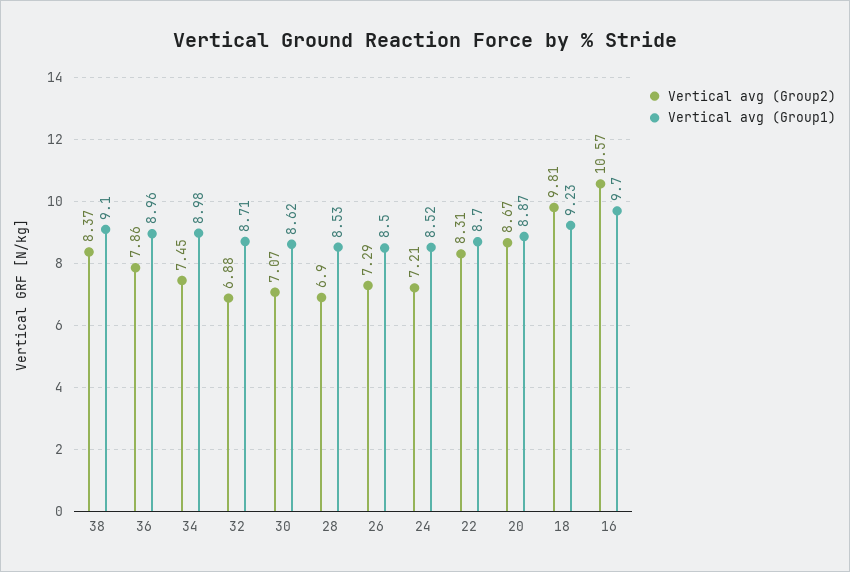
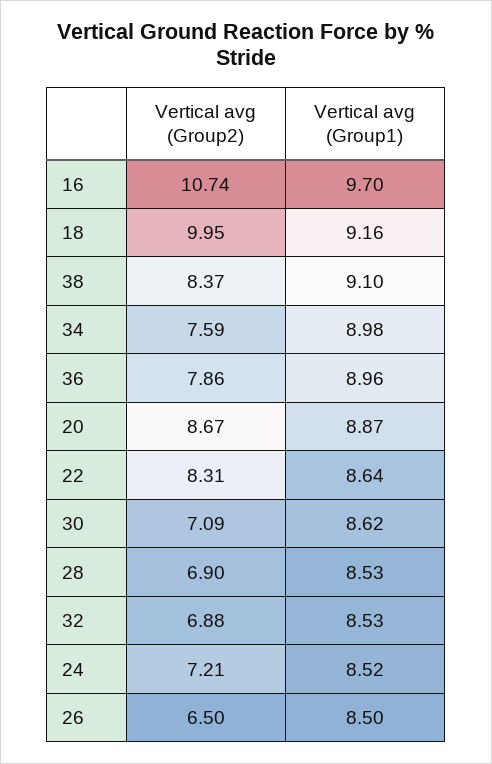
Vertical avg (Group2), 34: 7.45 -> 7.59
Vertical avg (Group1), 32: 8.71 -> 8.53
Vertical avg (Group2), 30: 7.07 -> 7.09
Vertical avg (Group2), 26: 7.29 -> 6.5
Vertical avg (Group1), 22: 8.7 -> 8.64
Vertical avg (Group2), 18: 9.81 -> 9.95
Vertical avg (Group1), 18: 9.23 -> 9.16
Vertical avg (Group2), 16: 10.57 -> 10.74

